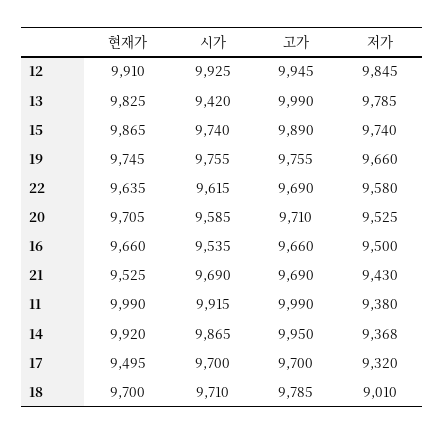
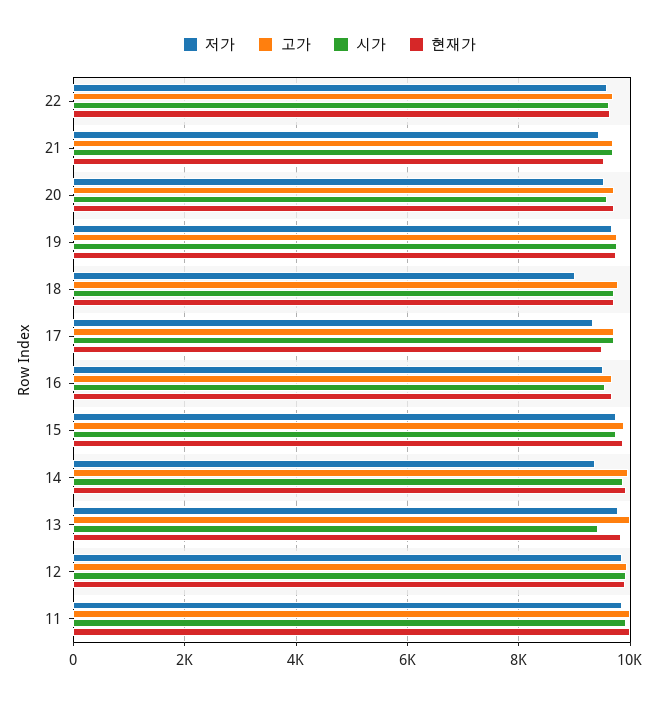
저가, 11: 9380 -> 9800

